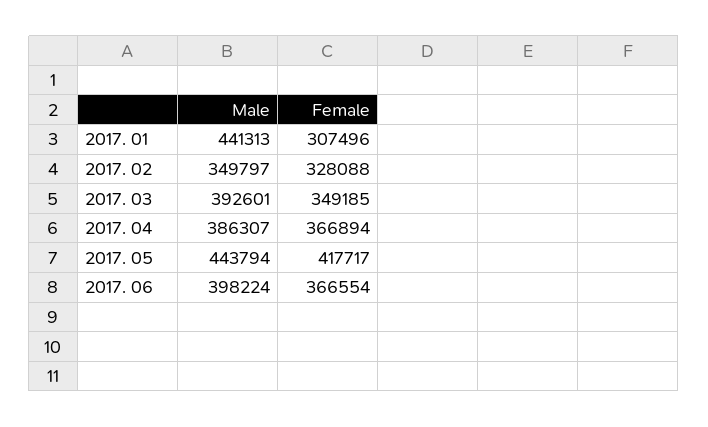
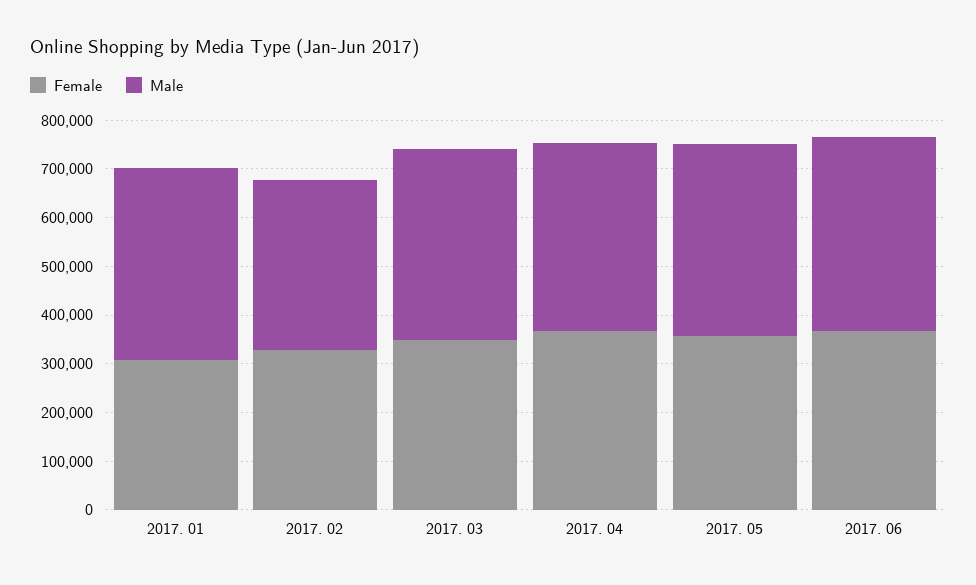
Male, 2017. 01: 441313 -> 400000
Male, 2017. 05: 443794 -> 400000
Female, 2017. 05: 417717 -> 360000

